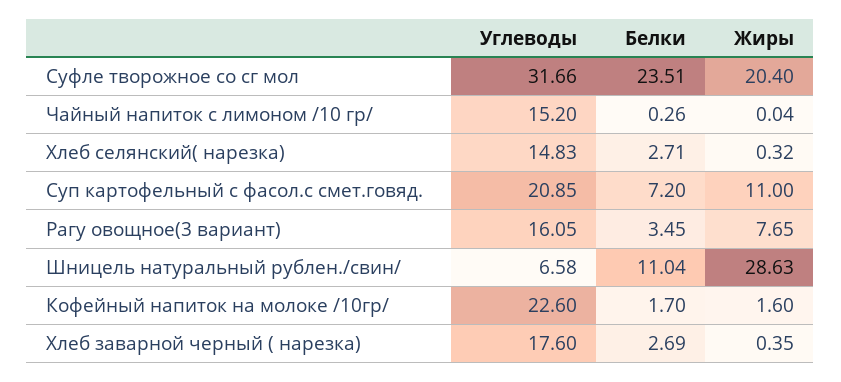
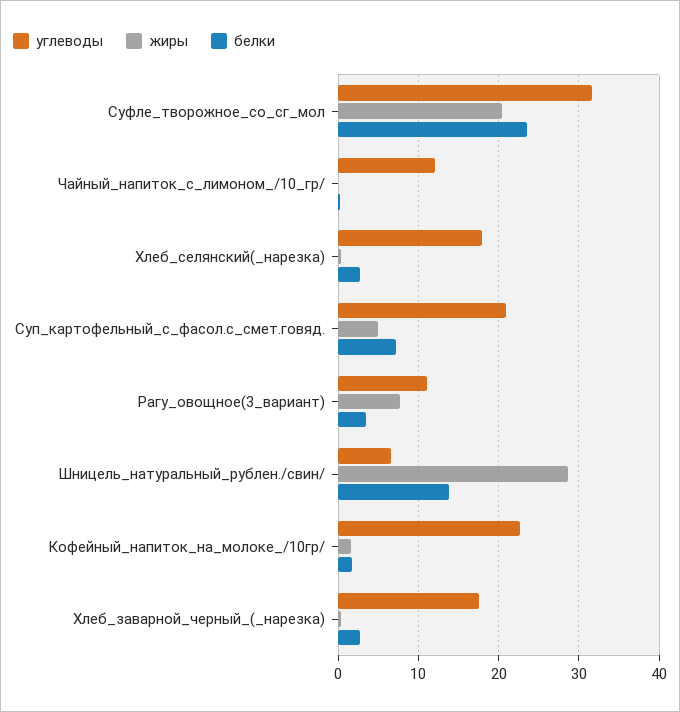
Углеводы, Чайный напиток с лимоном /10 гр/: 15.2 -> 12
Углеводы, Хлеб селянский( нарезка): 14.83 -> 18
Жиры, Суп картофельный с фасол.с смет.говяд.: 11 -> 5
Углеводы, Рагу овощное(3 вариант): 16.05 -> 11
Белки, Шницель натуральный рублен./свин/: 11.04 -> 14

